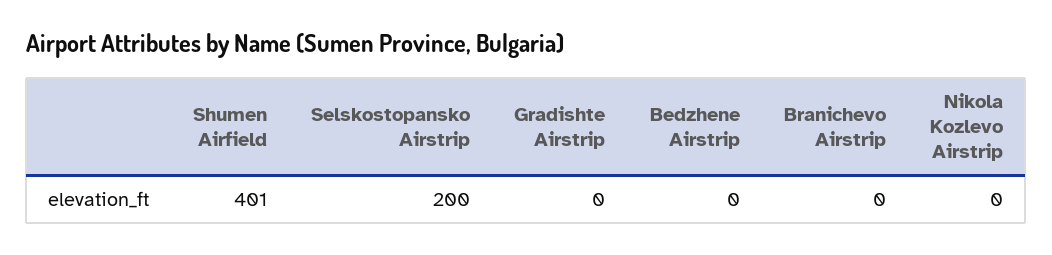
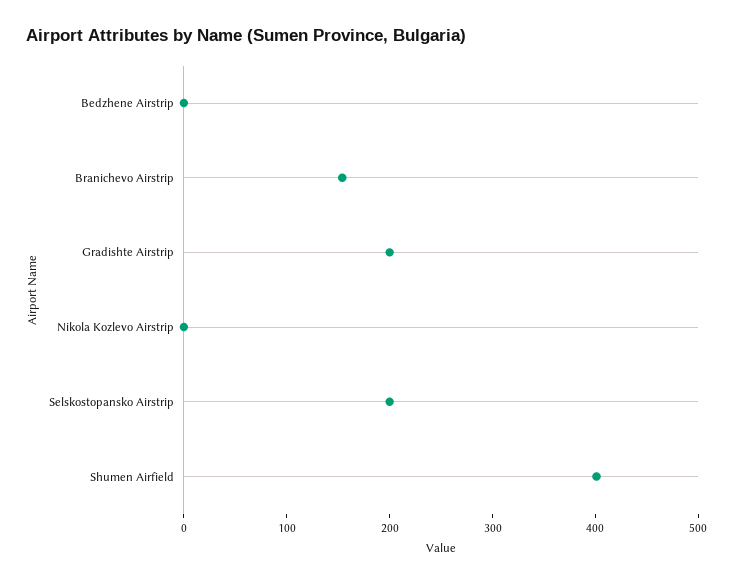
Gradishte Airstrip: 0 -> 200
Branichevo Airstrip: 0 -> 160

